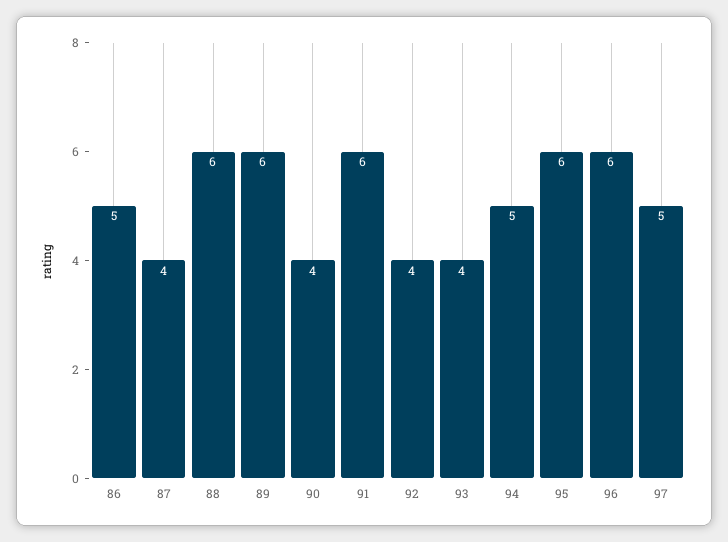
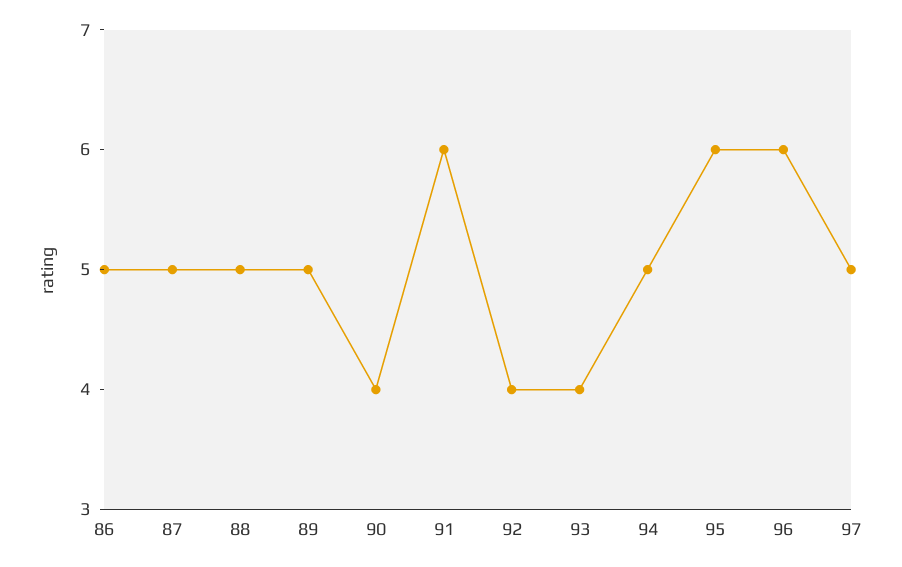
87: 4 -> 5
88: 6 -> 5
89: 6 -> 5

